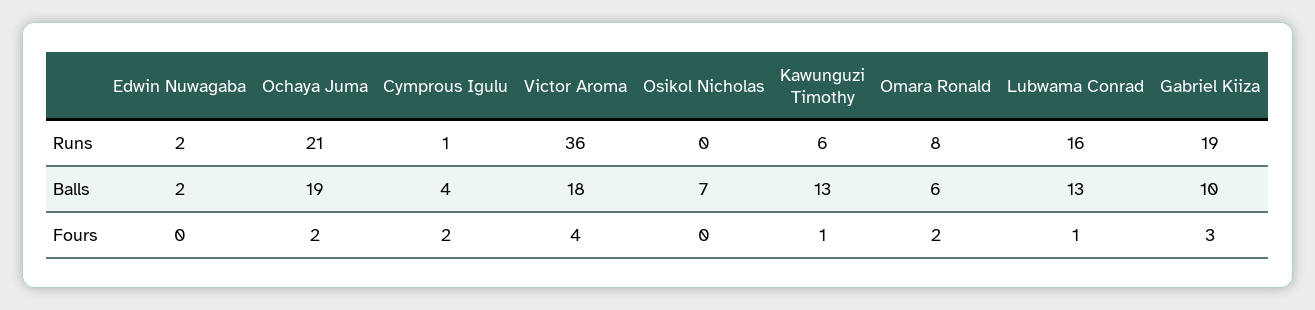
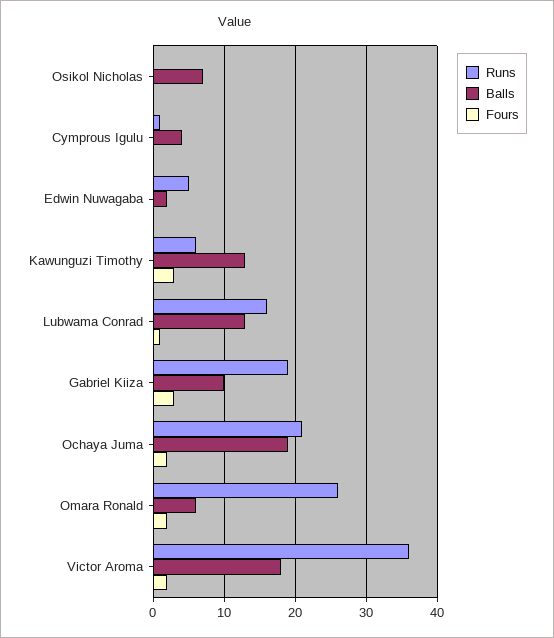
Runs, Edwin Nuwagaba: 2 -> 5
Runs, Omara Ronald: 8 -> 26
Fours, Cymprous Igulu: 2 -> 0
Fours, Victor Aroma: 4 -> 2
Fours, Kawunguzi Timothy: 1 -> 3

